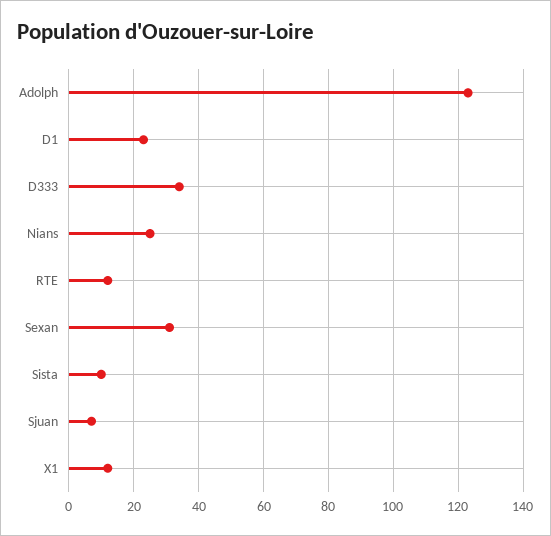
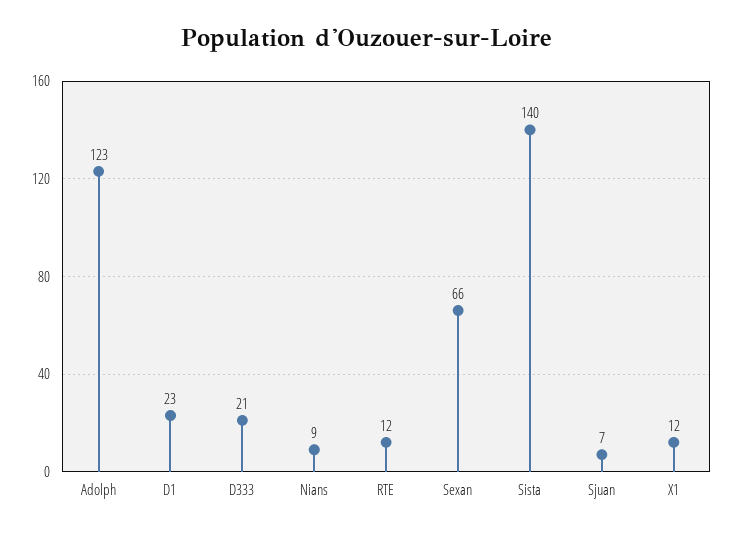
D333: 35 -> 21
Nians: 25 -> 9
Sexan: 30 -> 66
Sista: 10 -> 140

